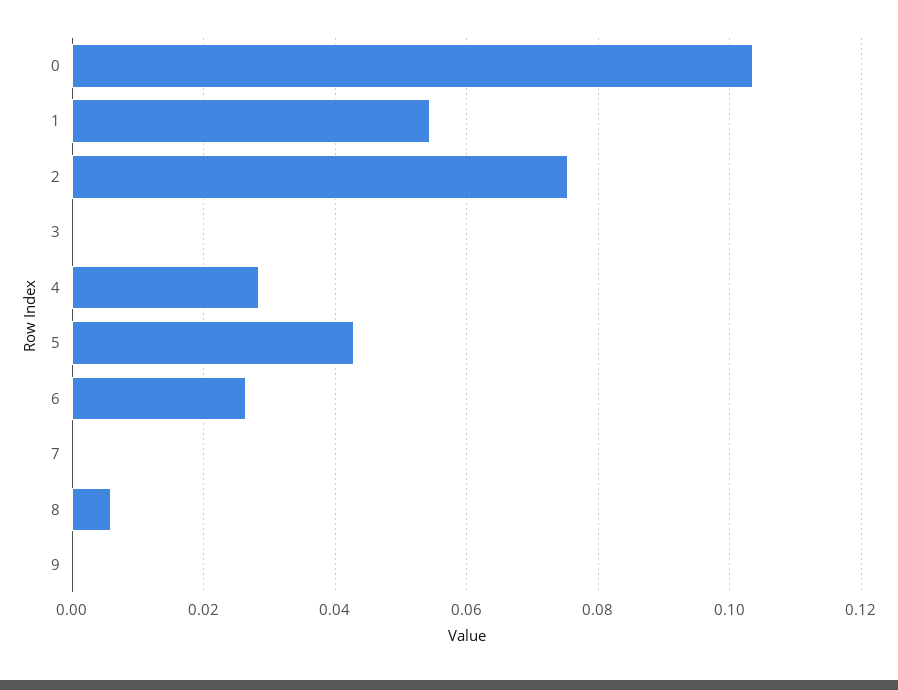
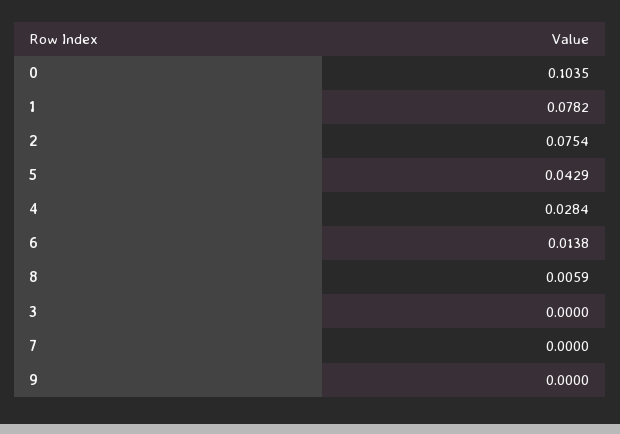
1: 0.054 -> 0.0782
6: 0.026 -> 0.0138

